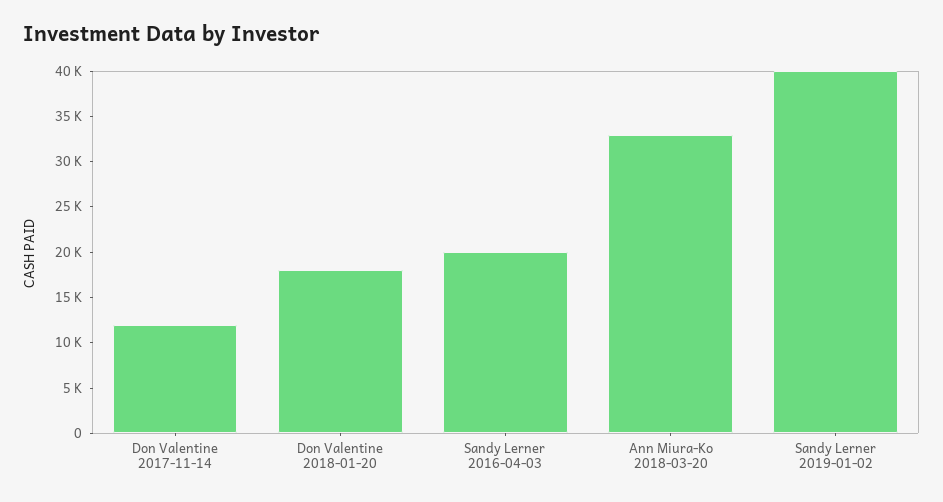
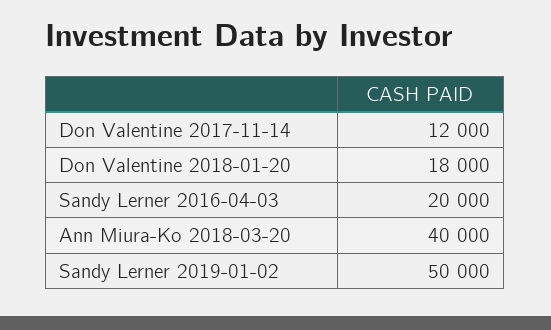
Ann Miura-Ko 2018-03-20: 33000 -> 40000
Sandy Lerner 2019-01-02: 40000 -> 50000

